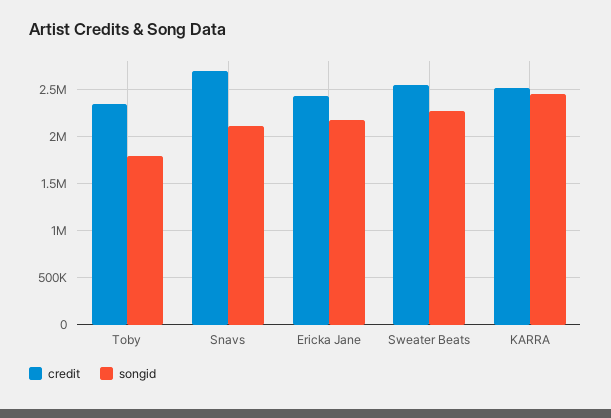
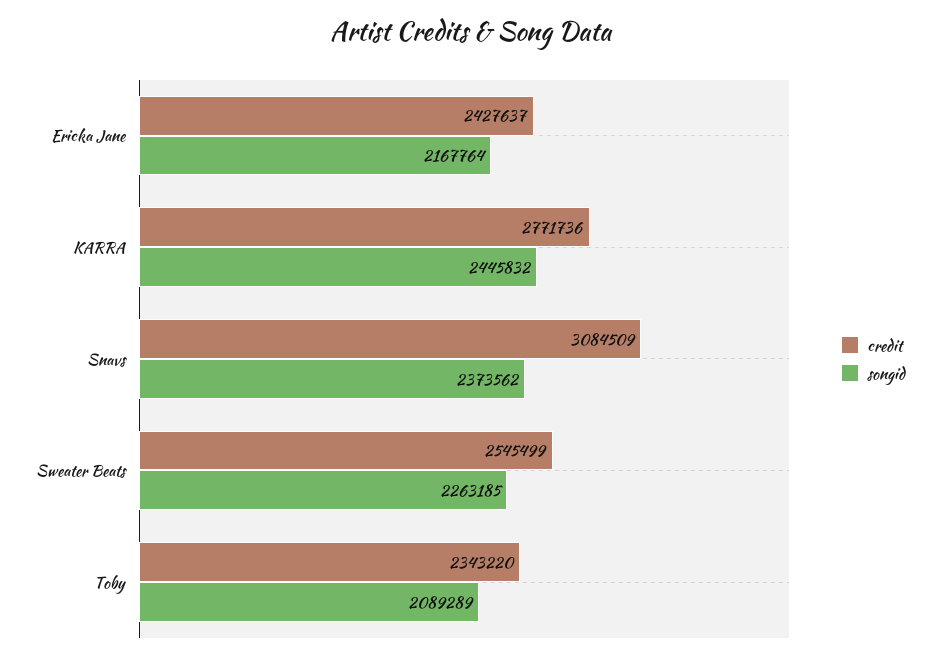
songid, Toby: 1800000 -> 2089289
credit, Snavs: 2700000 -> 3084509
songid, Snavs: 2100000 -> 2373562
credit, KARRA: 2500000 -> 2771736

